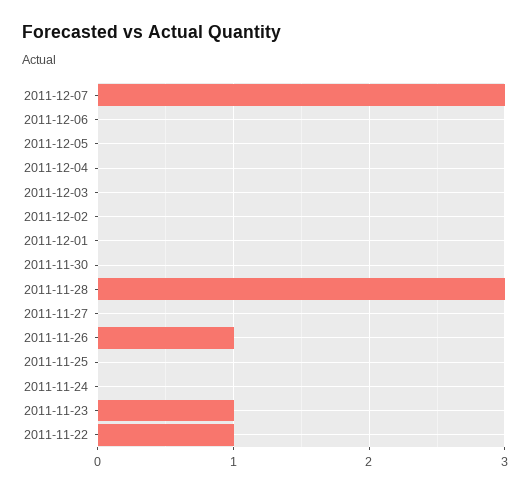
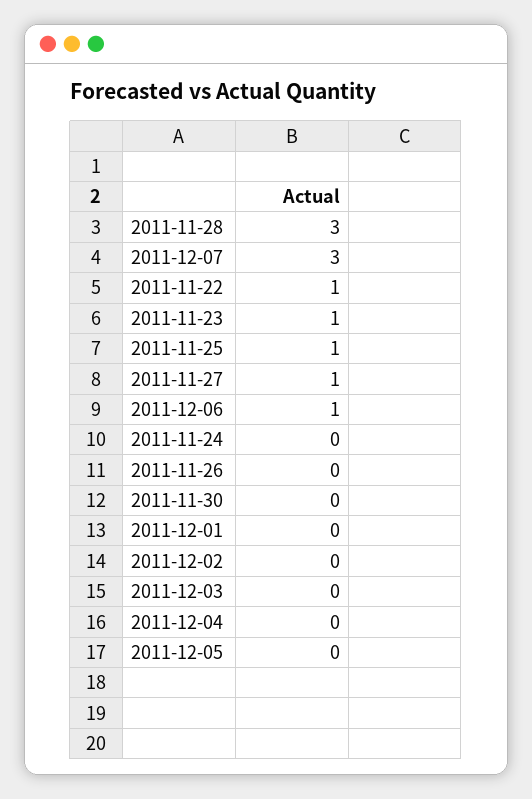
2011-12-06: 0 -> 1
2011-11-27: 0 -> 1
2011-11-26: 1 -> 0
2011-11-25: 0 -> 1

